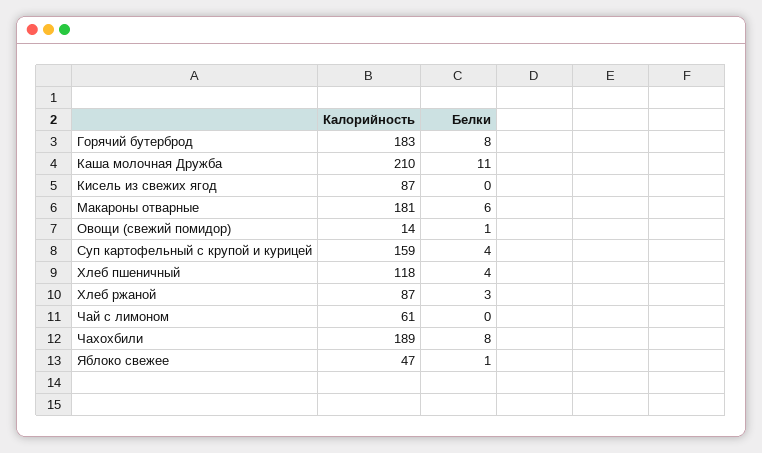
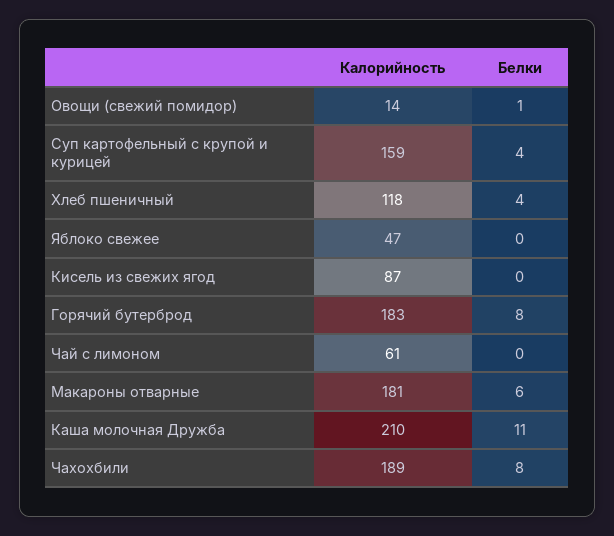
Калорийность, Хлеб ржаной: 87 -> none
Белки, Хлеб ржаной: 3 -> none
Белки, Яблоко свежее: 1 -> 0

